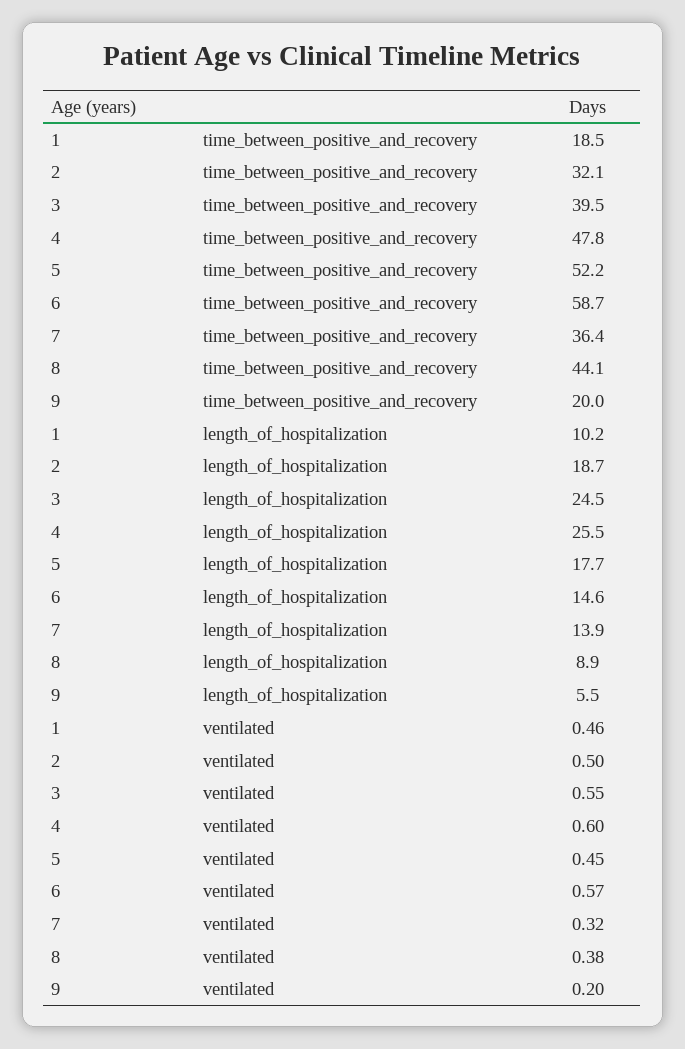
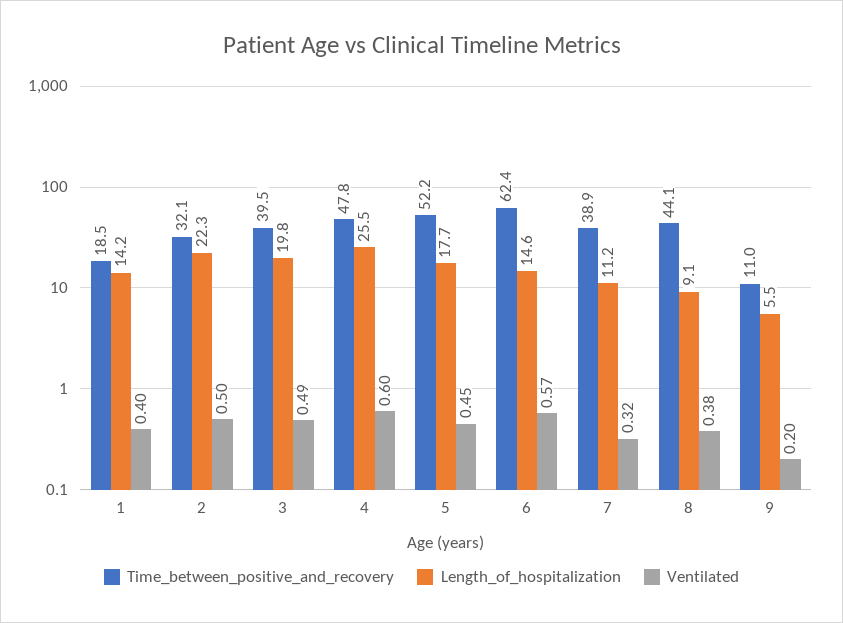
time_between_positive_and_recovery, 6: 58.7 -> 62.4
time_between_positive_and_recovery, 7: 36.4 -> 38.9
time_between_positive_and_recovery, 9: 20 -> 11
length_of_hospitalization, 1: 10.2 -> 14.2
length_of_hospitalization, 2: 18.7 -> 22.3
length_of_hospitalization, 3: 24.5 -> 19.8
length_of_hospitalization, 7: 13.9 -> 11.2
length_of_hospitalization, 8: 8.9 -> 9.1
ventilated, 1: 0.46 -> 0.4
ventilated, 3: 0.55 -> 0.49

